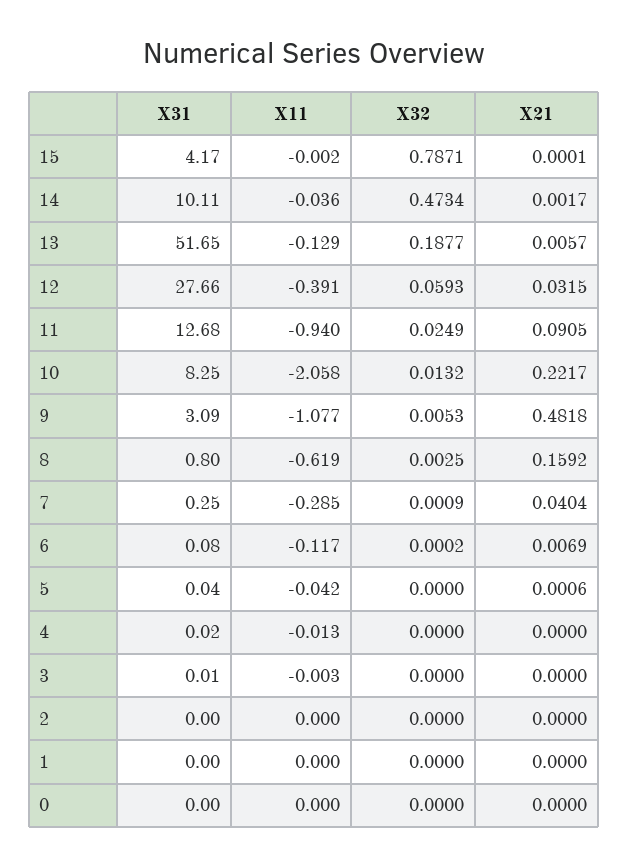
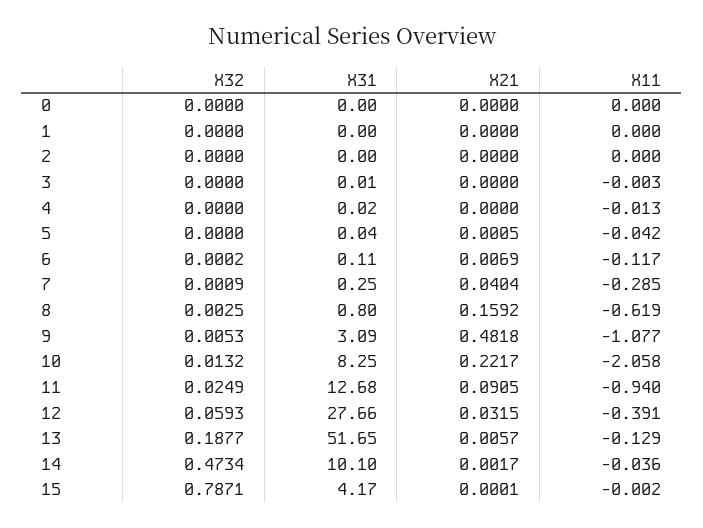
X31, 14: 10.11 -> 10.1
X31, 6: 0.08 -> 0.11
X21, 5: 0.0006 -> 0.0005

